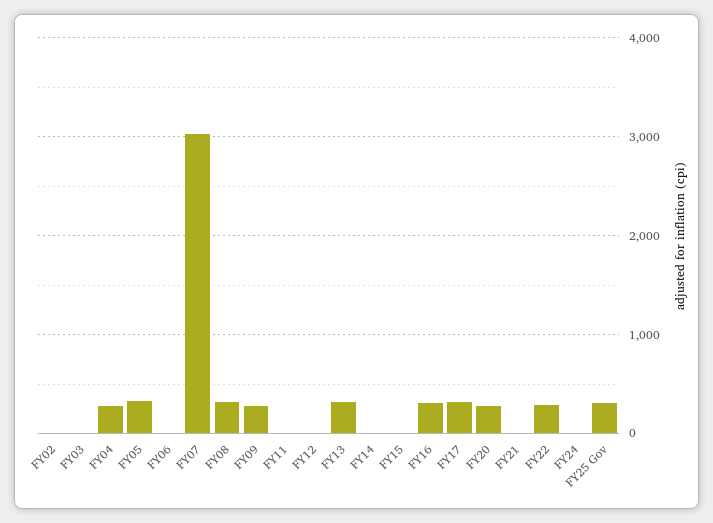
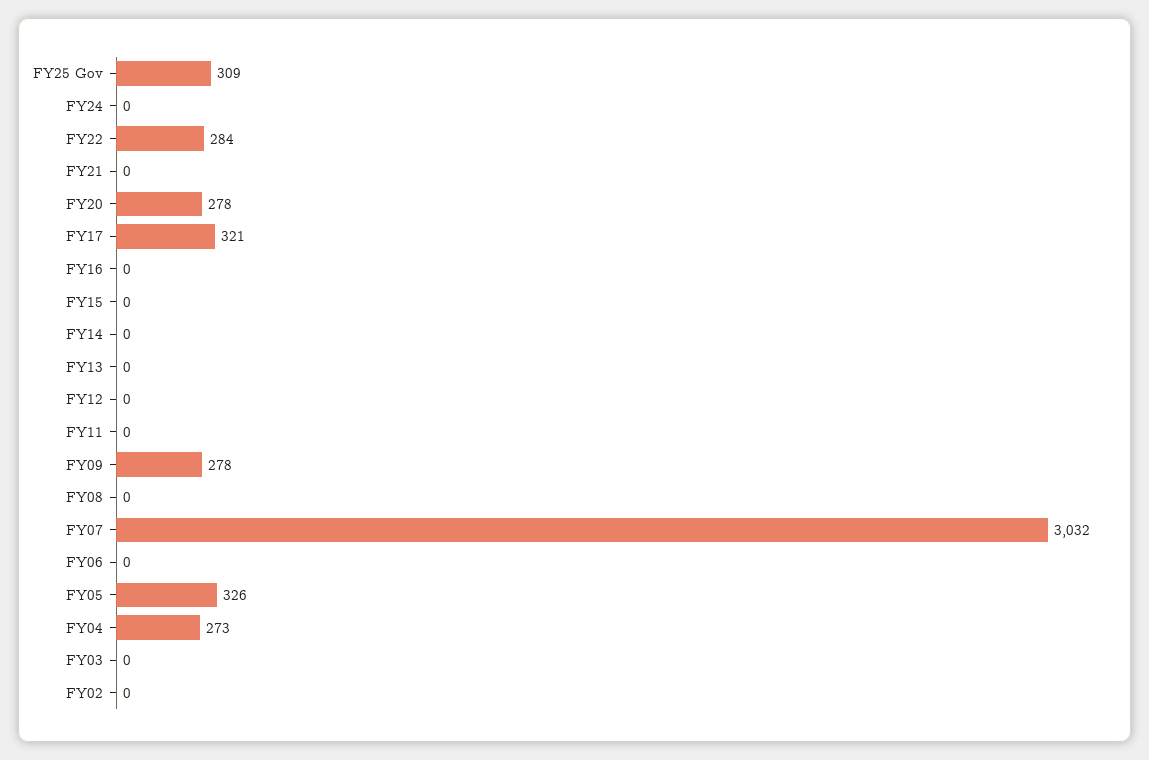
FY08: 300 -> 0
FY13: 300 -> 0
FY16: 300 -> 0

